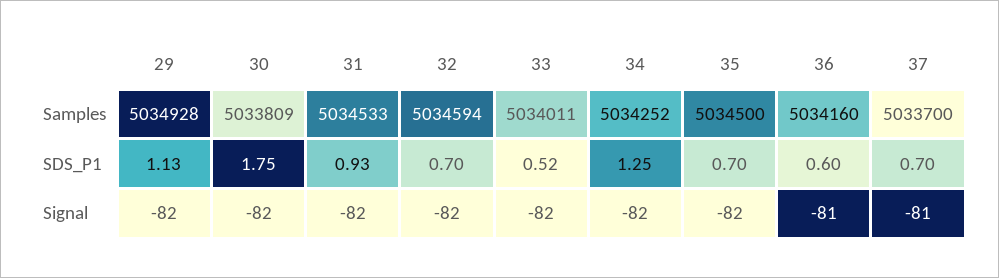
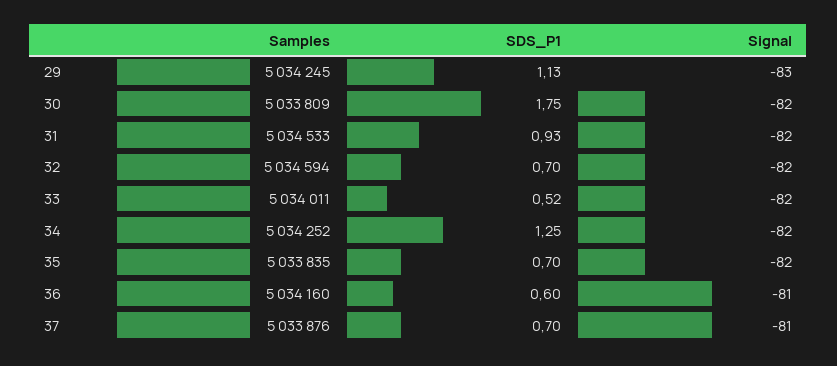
29, Samples: 5034928 -> 5034245
35, Samples: 5034500 -> 5033835
37, Samples: 5033700 -> 5033876
29, Signal: -82 -> -83

